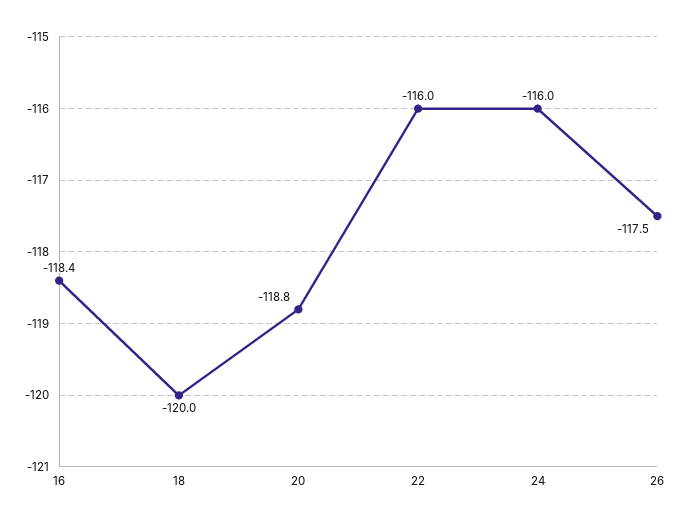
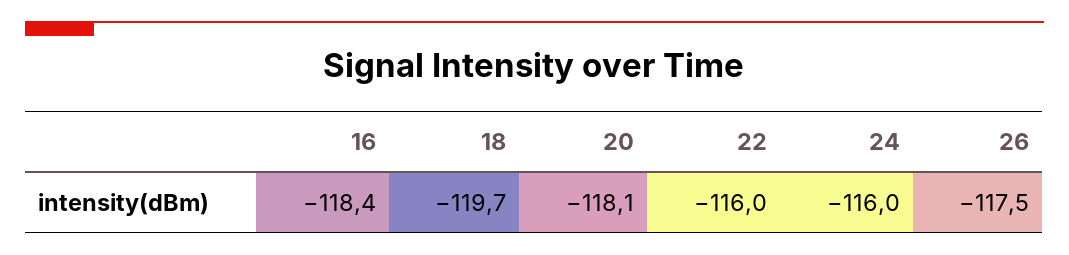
18: -120 -> -119.7
20: -118.8 -> -118.1

